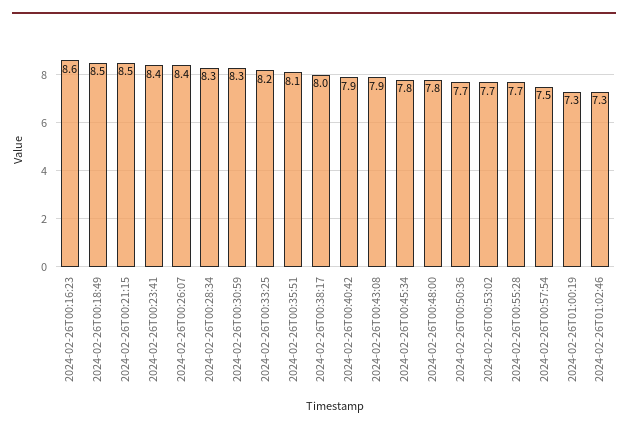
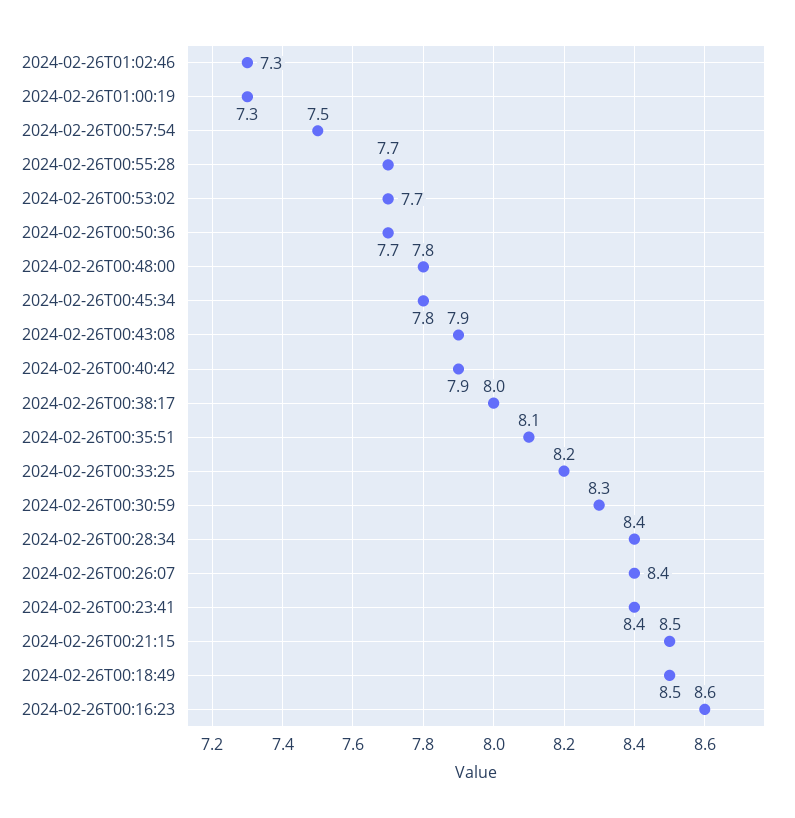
2024-02-26T00:28:34: 8.3 -> 8.4

